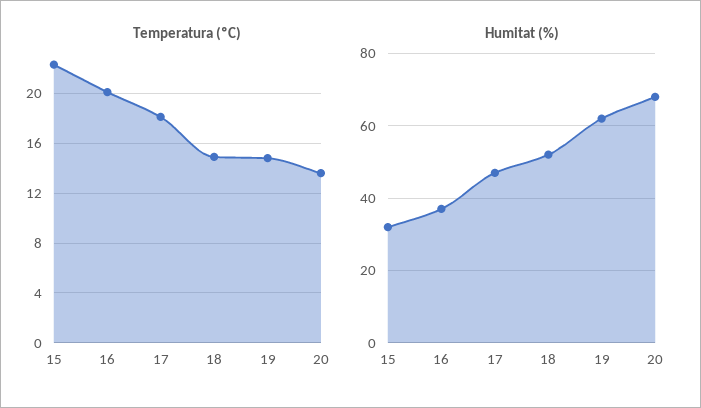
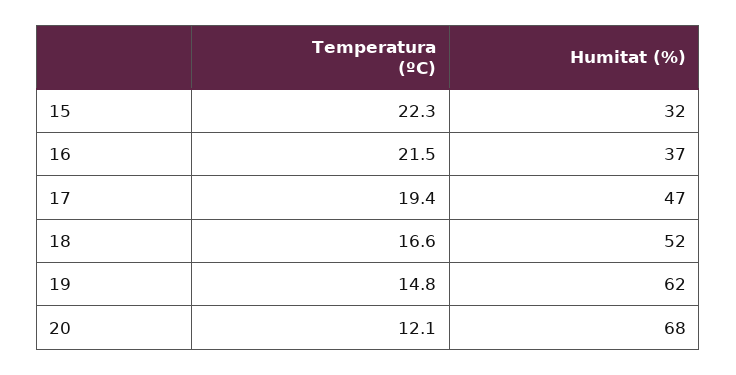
Temperatura (ºC), 16: 20 -> 21.5
Temperatura (ºC), 17: 18 -> 19.4
Temperatura (ºC), 18: 15 -> 16.6
Temperatura (ºC), 20: 13.5 -> 12.1

